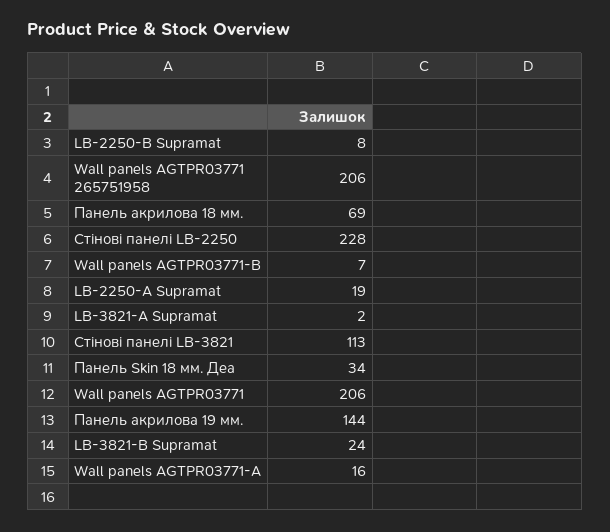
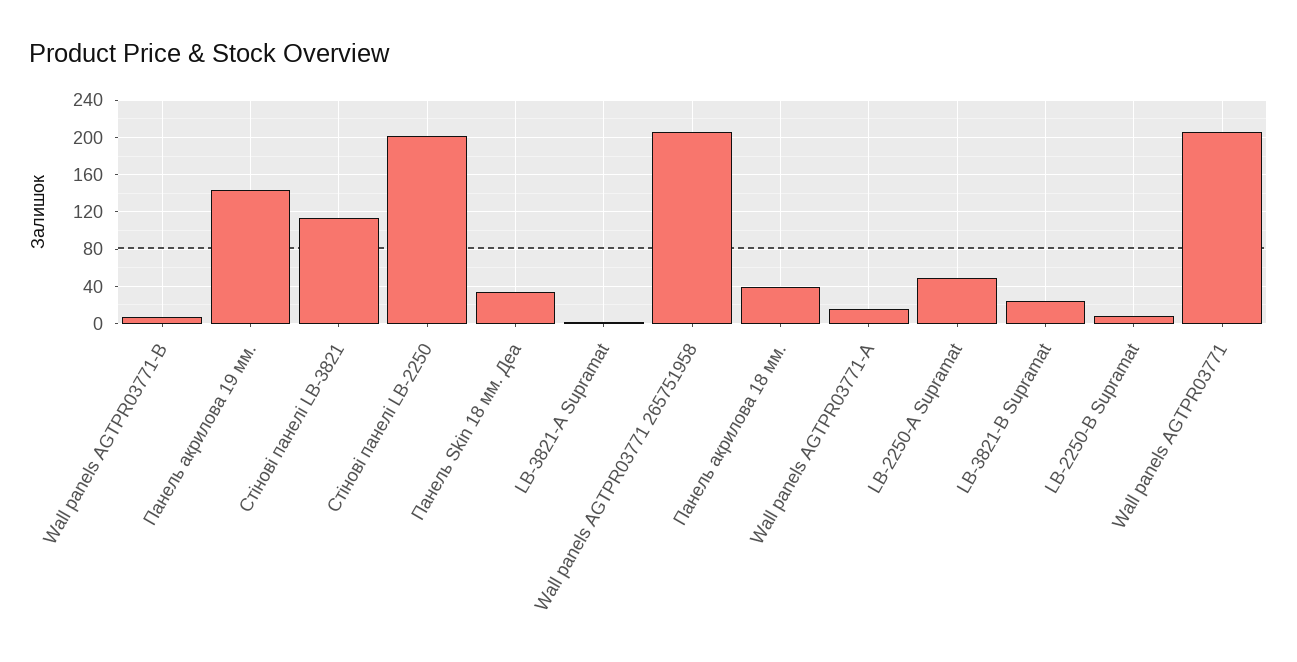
Панель акрилова 18 мм.: 69 -> 40
Стінові панелі LB-2250: 228 -> 200
LB-2250-А Supramat: 19 -> 50

